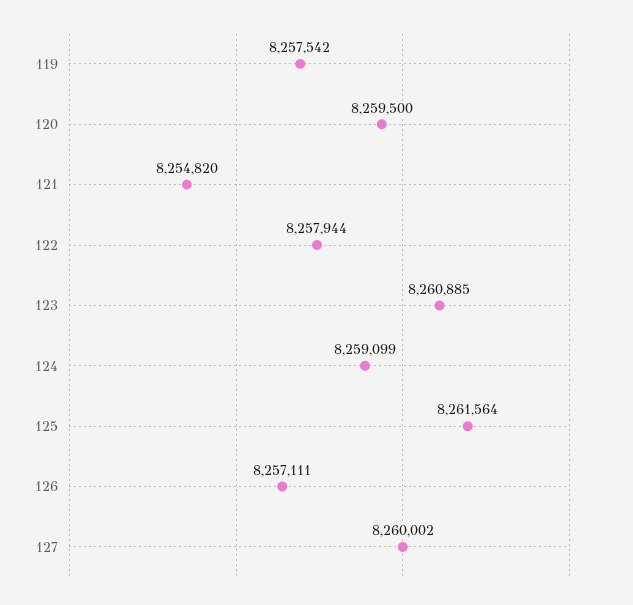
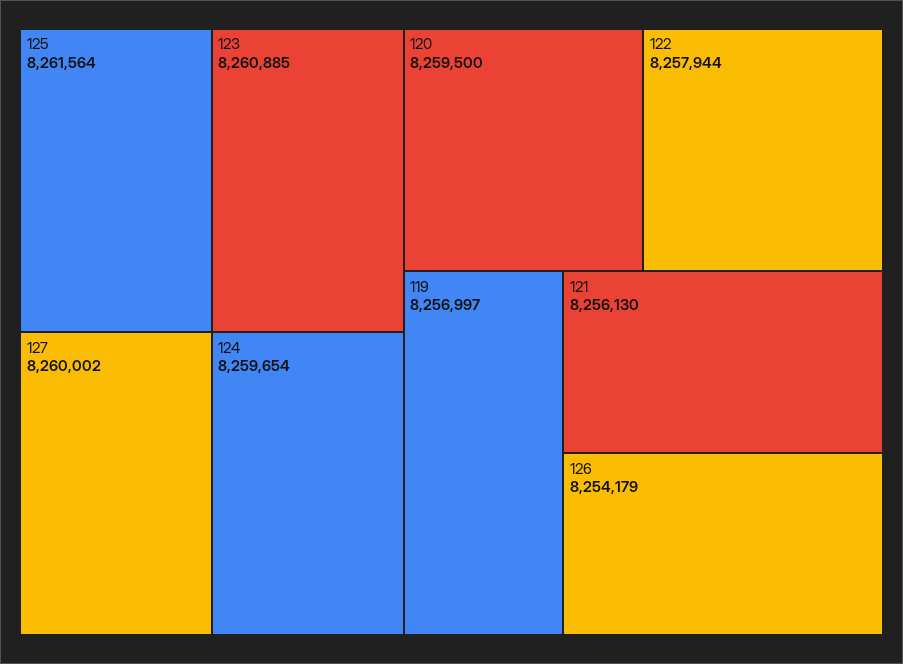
119: 8257542 -> 8256997
121: 8254820 -> 8256130
124: 8259099 -> 8259654
126: 8257111 -> 8254179

